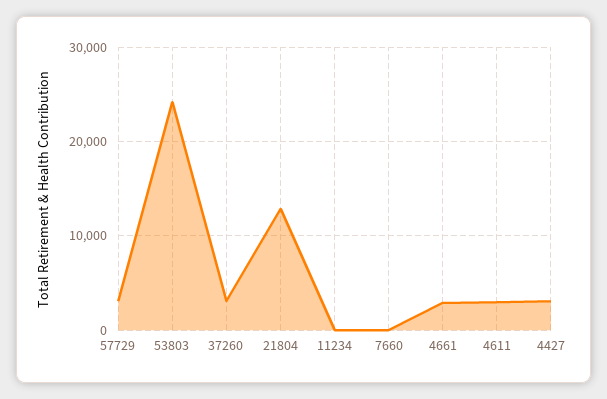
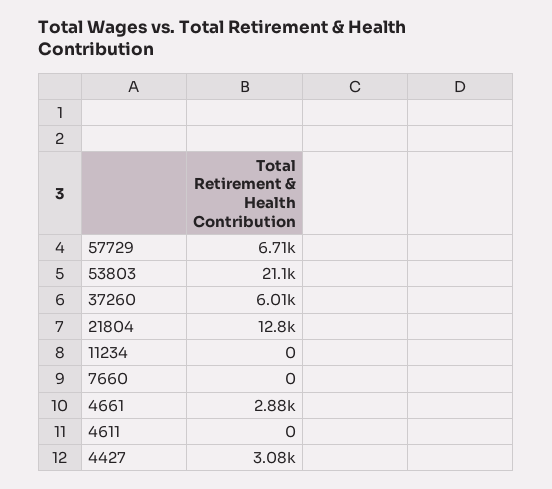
57729: 3000 -> 6710
53803: 24000 -> 21100
37260: 3000 -> 6010
4611: 3000 -> 0

